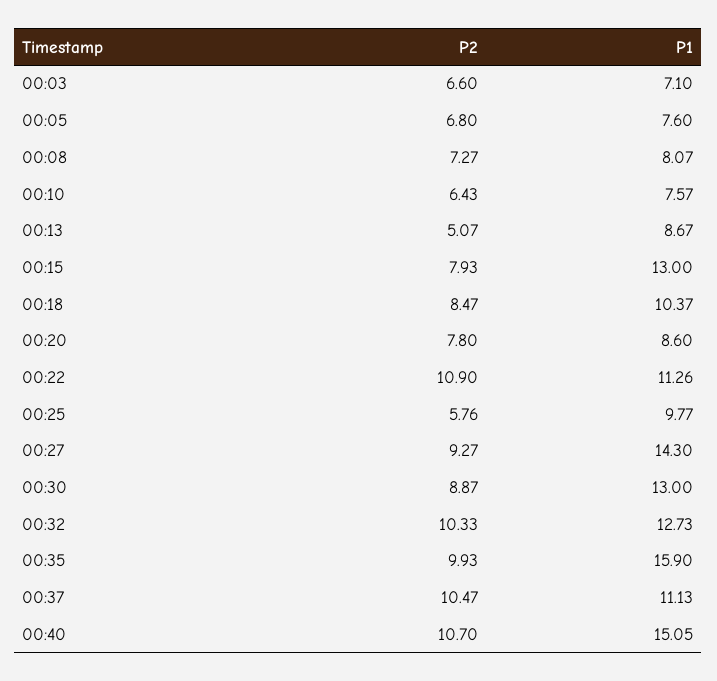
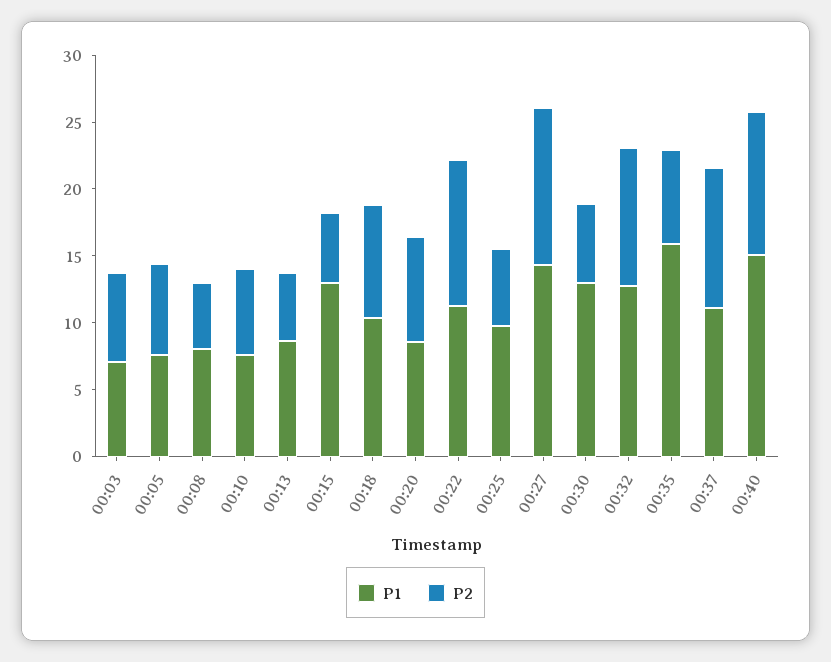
P2, 00:08: 7.27 -> 5
P2, 00:15: 7.93 -> 5
P2, 00:27: 9.27 -> 12
P2, 00:30: 8.87 -> 6
P2, 00:35: 9.93 -> 7

